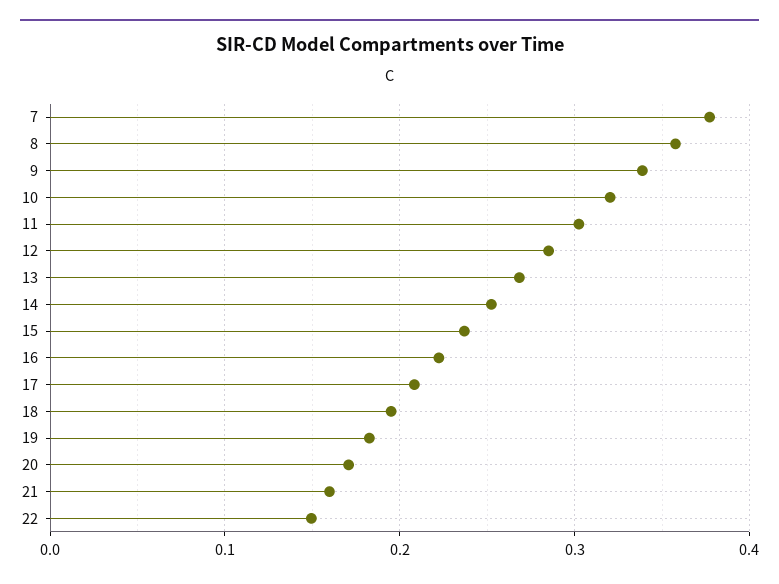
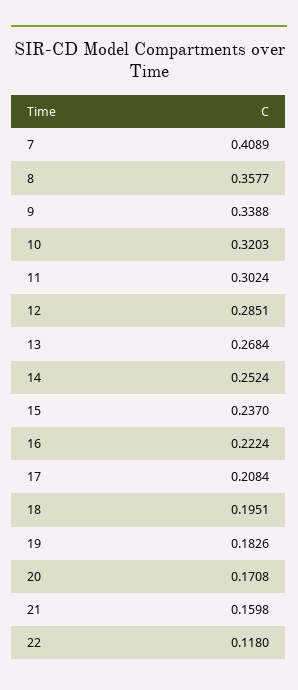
7: 0.38 -> 0.4089
22: 0.15 -> 0.118

